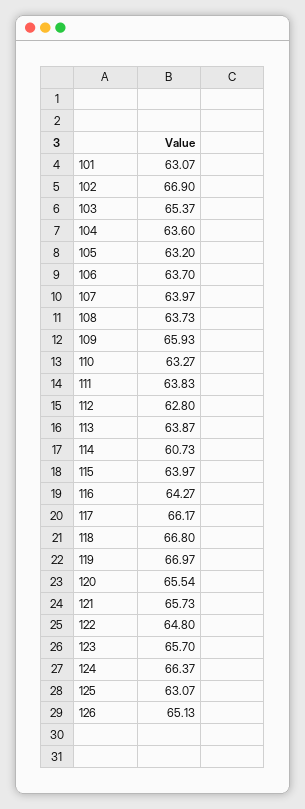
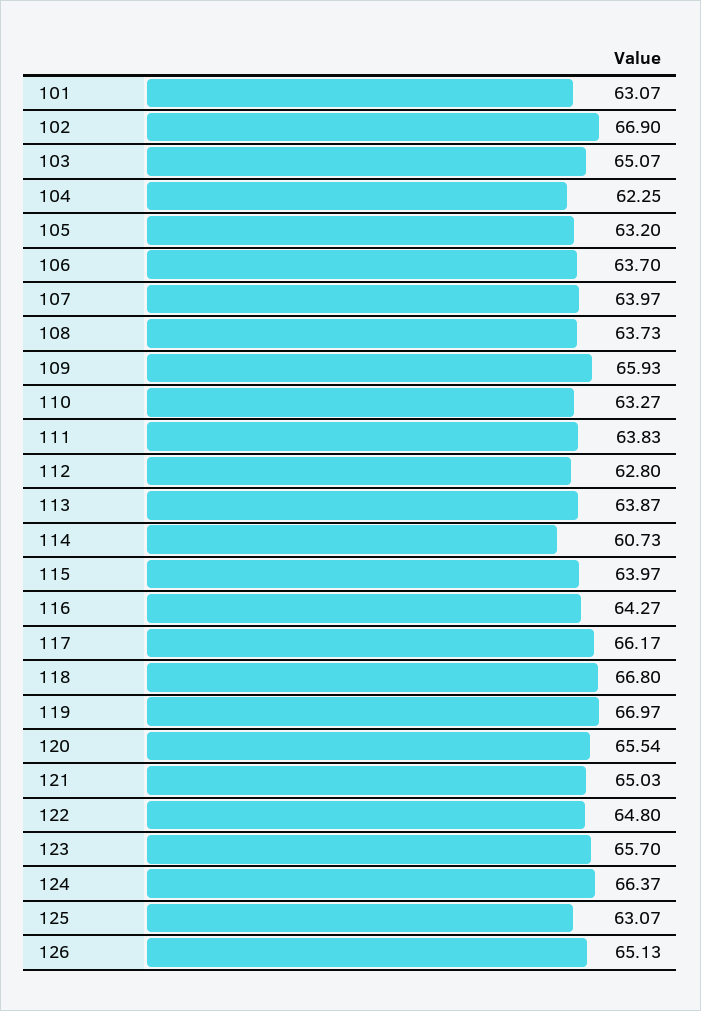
103: 65.37 -> 65.07
104: 63.6 -> 62.25
121: 65.73 -> 65.03

